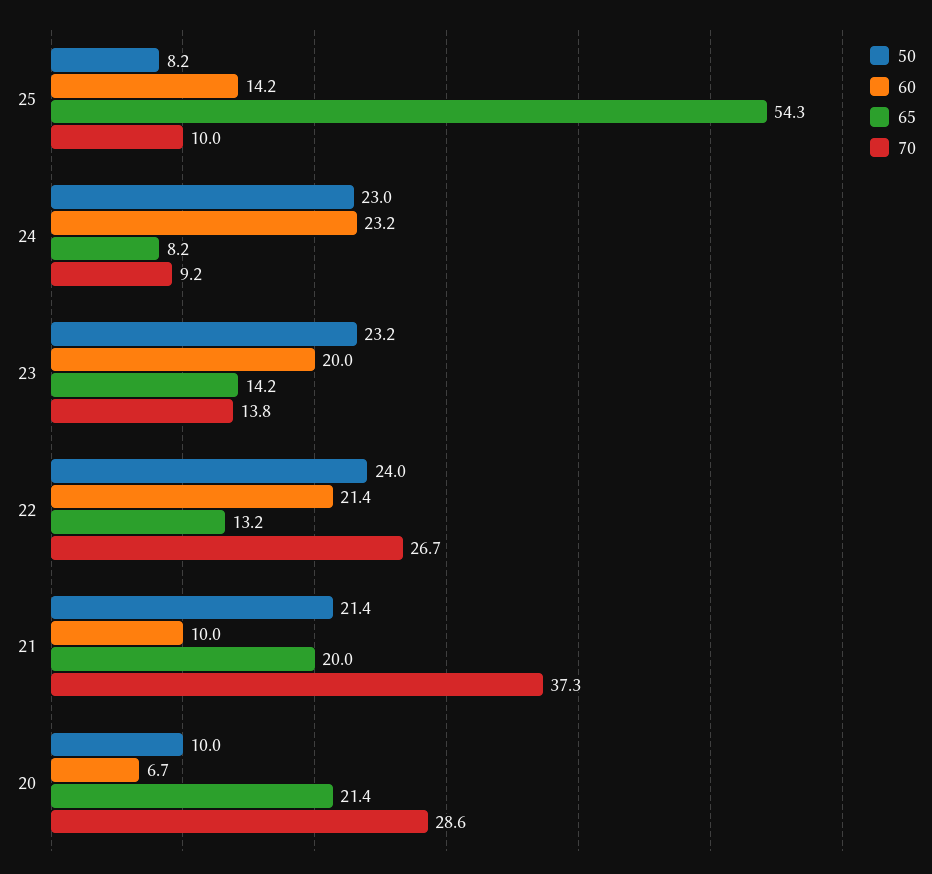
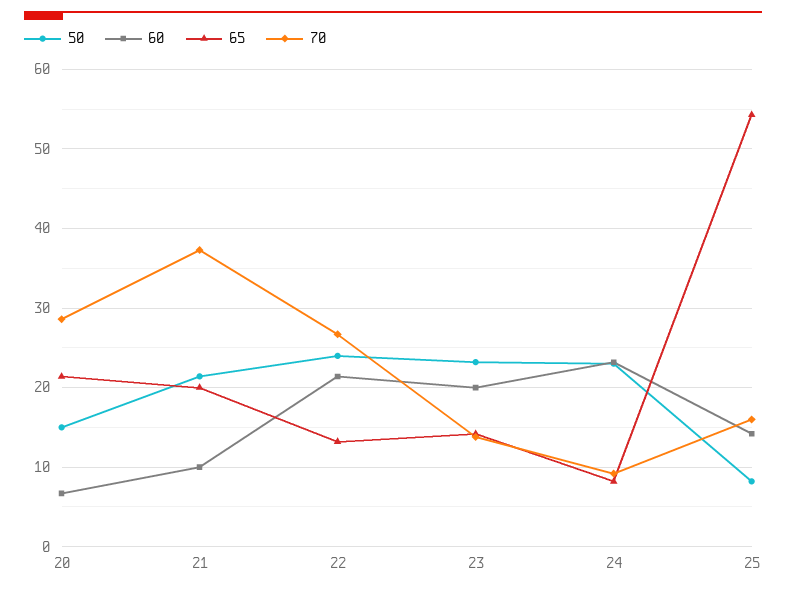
70, 25: 10 -> 16
50, 20: 10 -> 15

